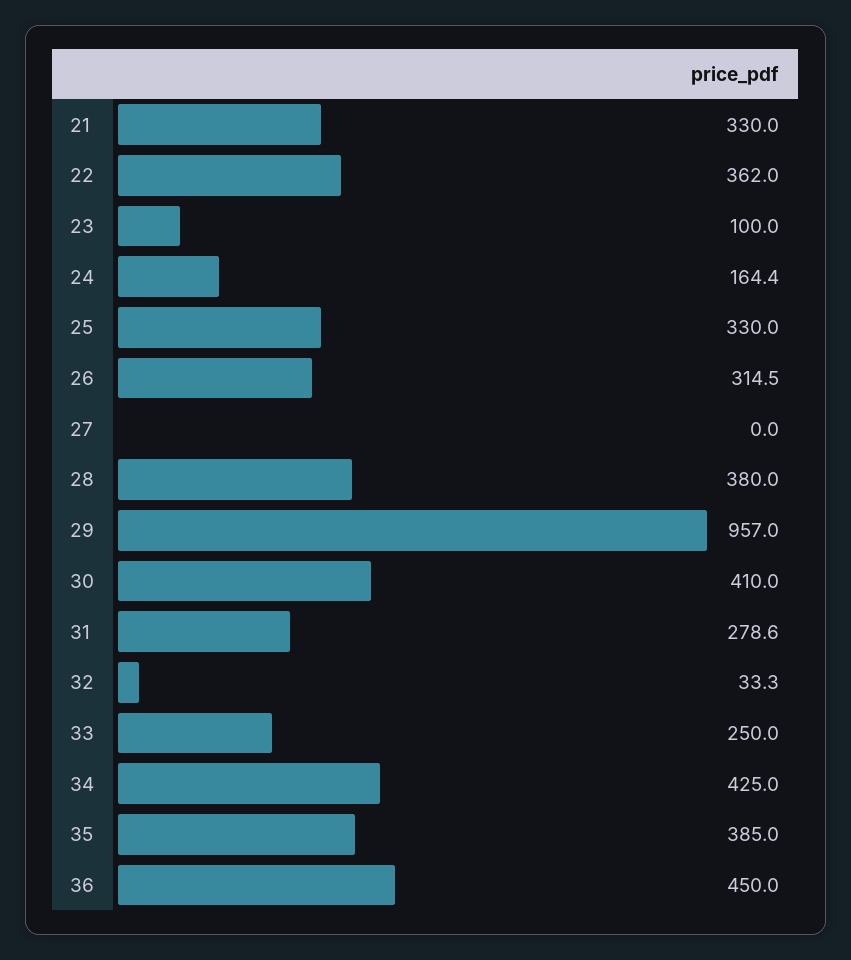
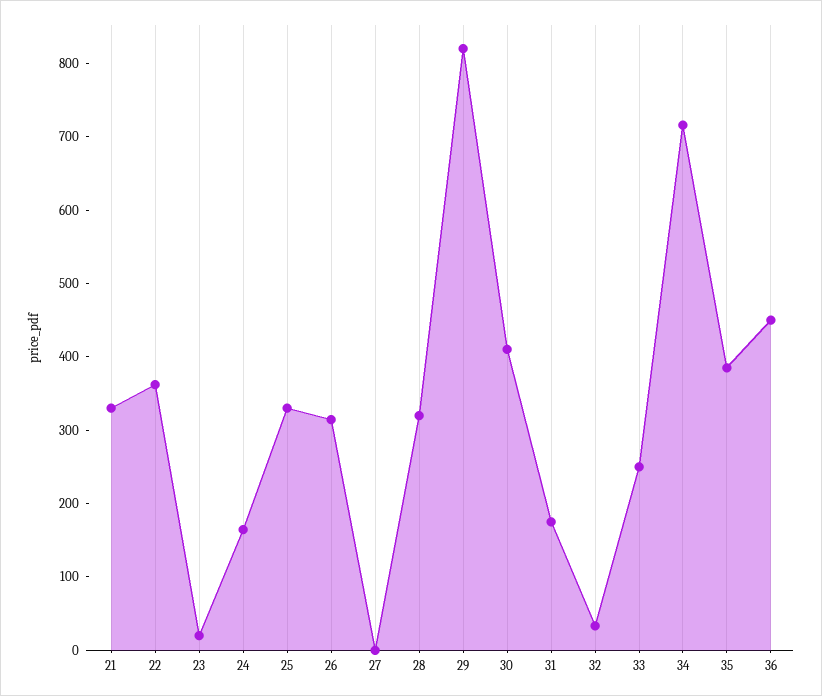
23: 100 -> 20
28: 380 -> 320
29: 957 -> 820
31: 278.6 -> 180
34: 425 -> 720

